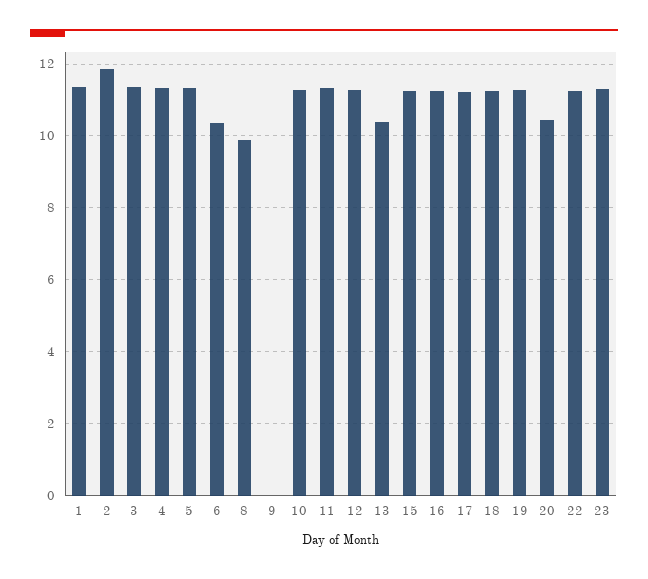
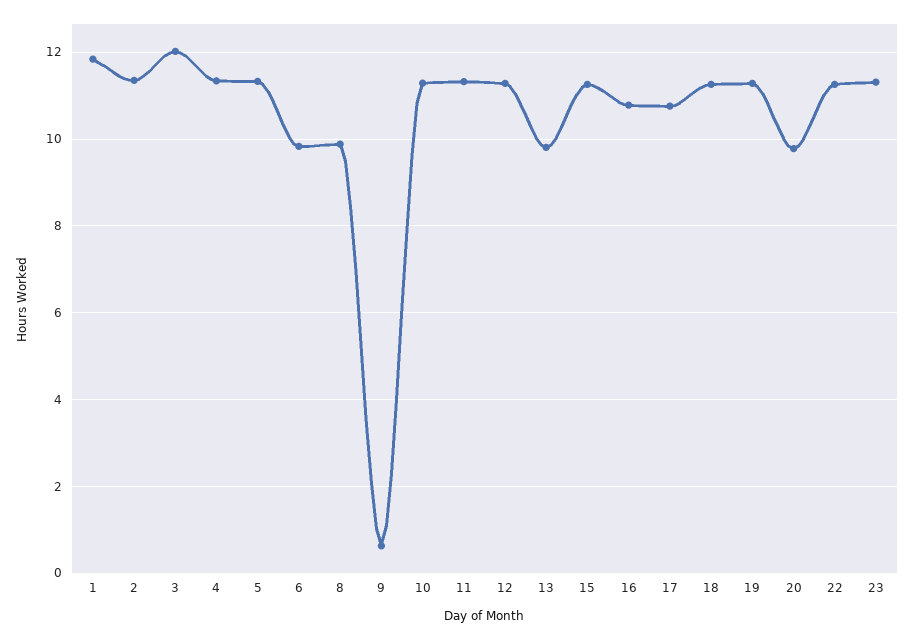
1: 11.4 -> 11.8
2: 11.8 -> 11.4
3: 11.4 -> 12
6: 10.4 -> 9.8
9: 0 -> 0.6
13: 10.4 -> 9.8
16: 11.2 -> 10.8
17: 11.2 -> 10.8
20: 10.4 -> 9.8

